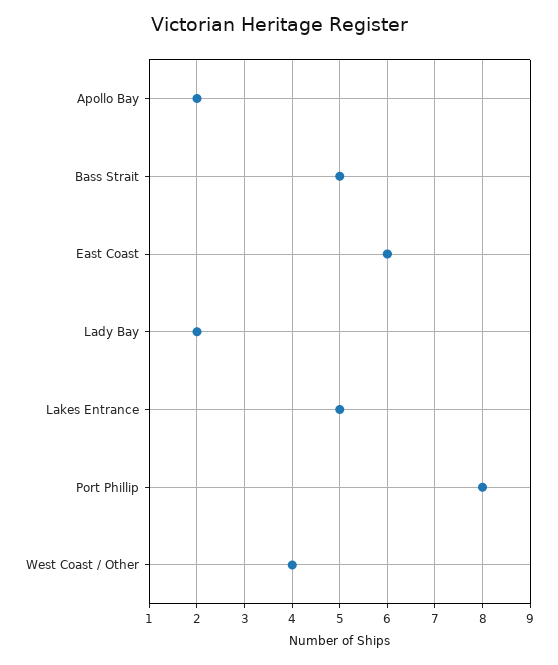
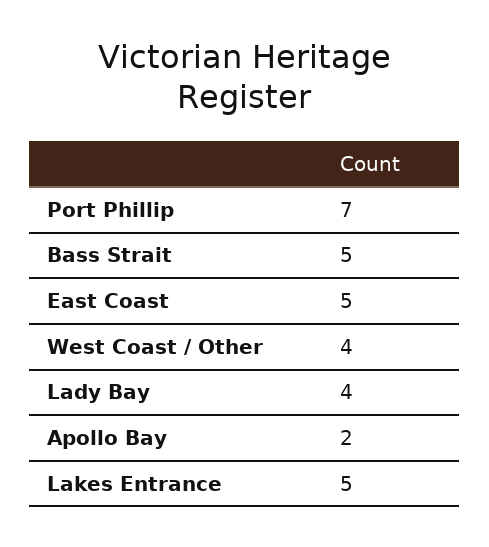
East Coast: 6 -> 5
Lady Bay: 2 -> 4
Port Phillip: 8 -> 7

